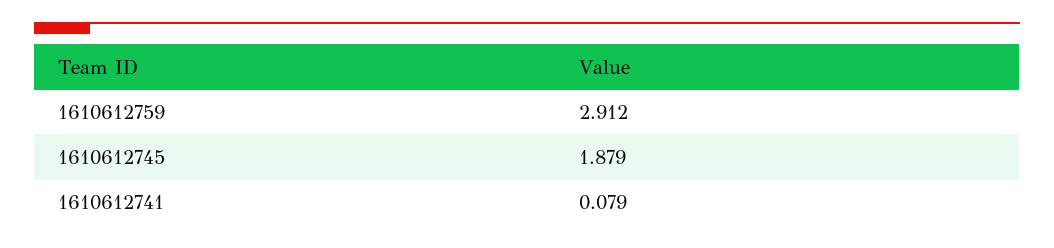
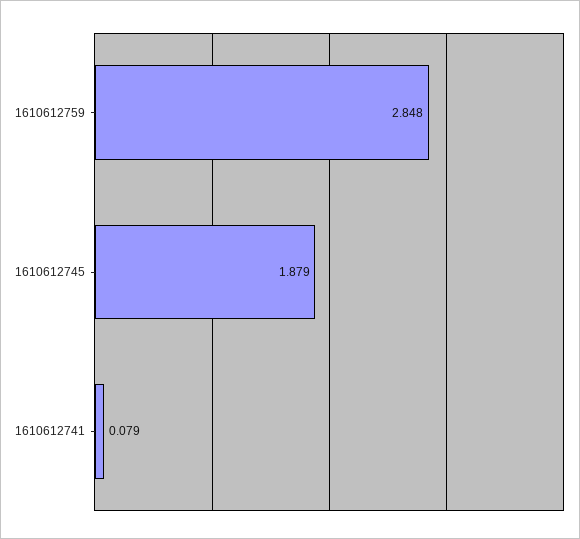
1610612759: 2.912 -> 2.848

